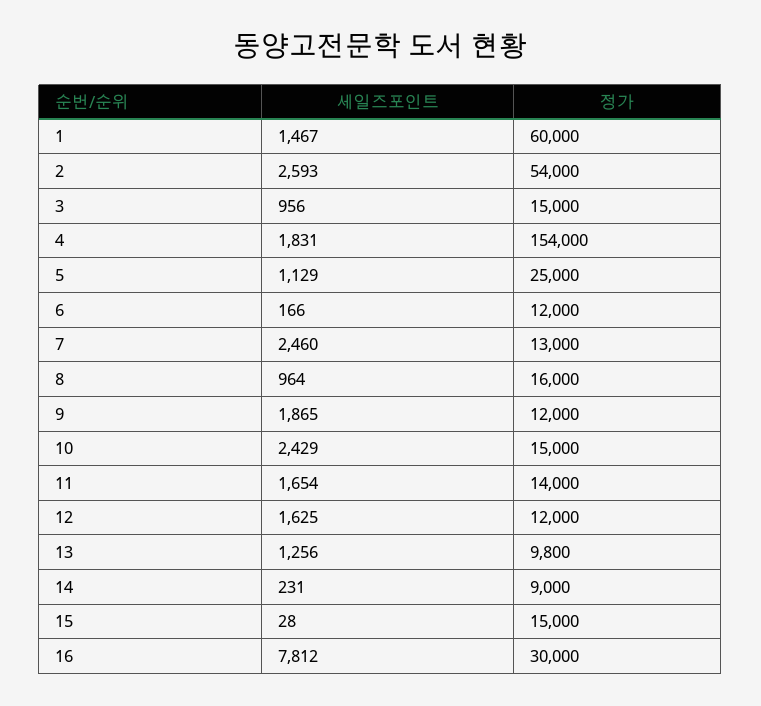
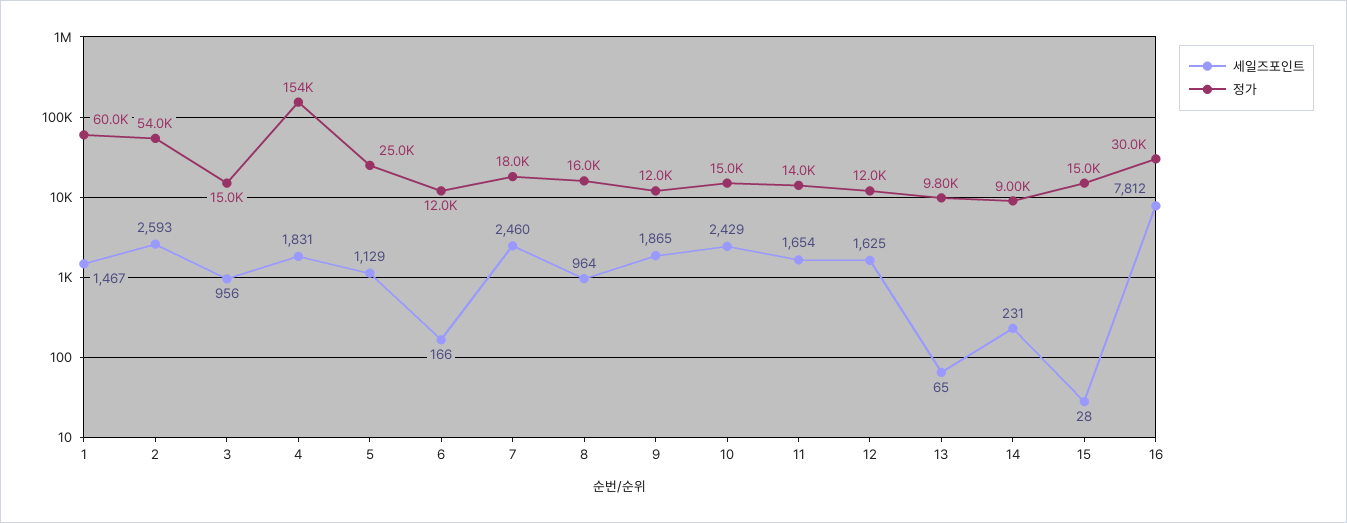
정가, 7: 13000 -> 18000
세일즈포인트, 13: 1256 -> 65

